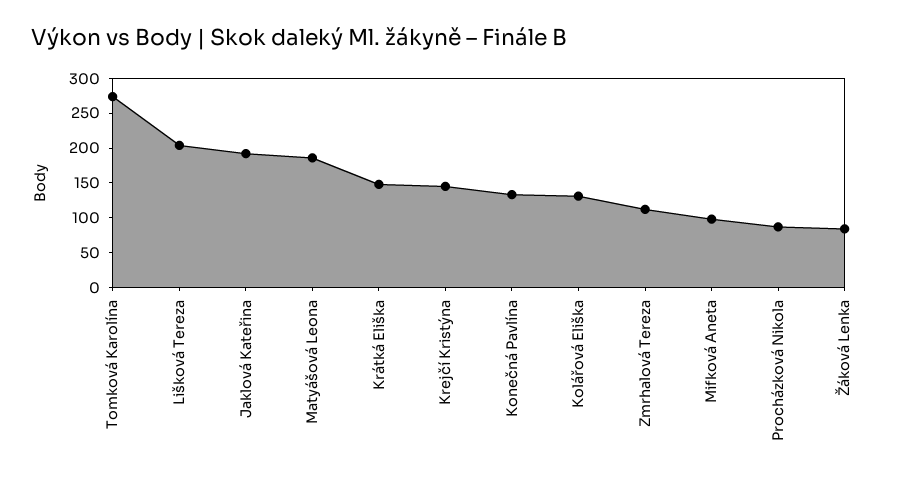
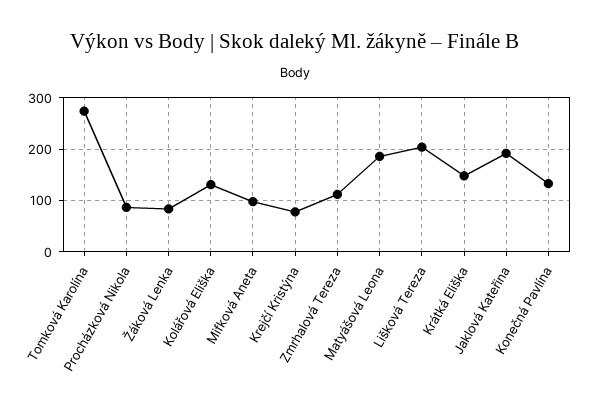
Krejčí Kristýna: 150 -> 80

